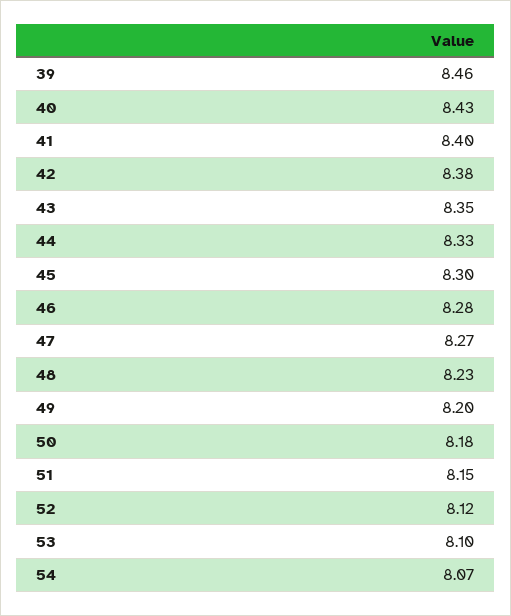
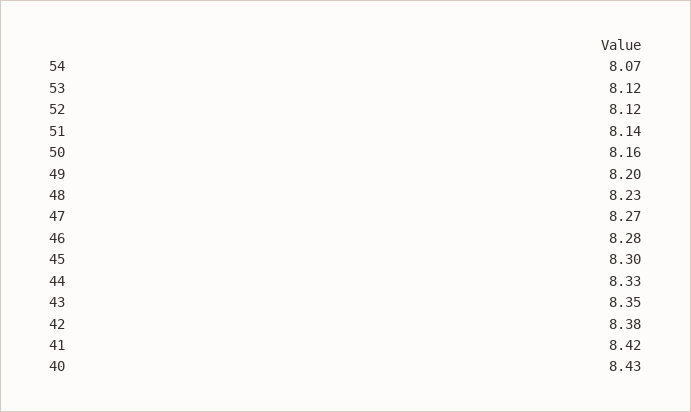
39: 8.46 -> none
41: 8.4 -> 8.42
50: 8.18 -> 8.16
51: 8.15 -> 8.14
53: 8.1 -> 8.12

